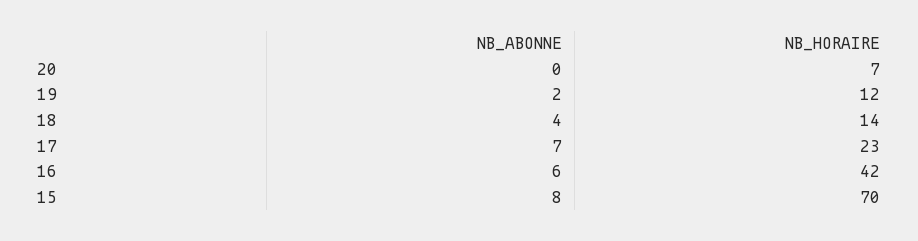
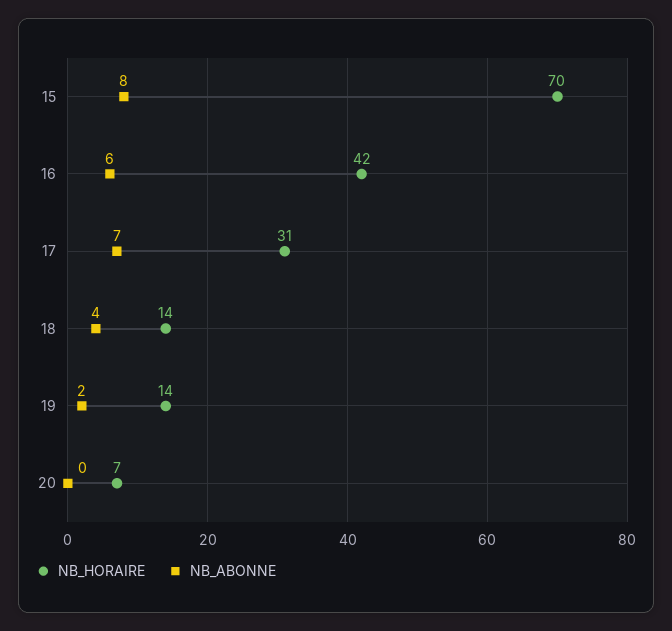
NB_HORAIRE, 19: 12 -> 14
NB_HORAIRE, 17: 23 -> 31

